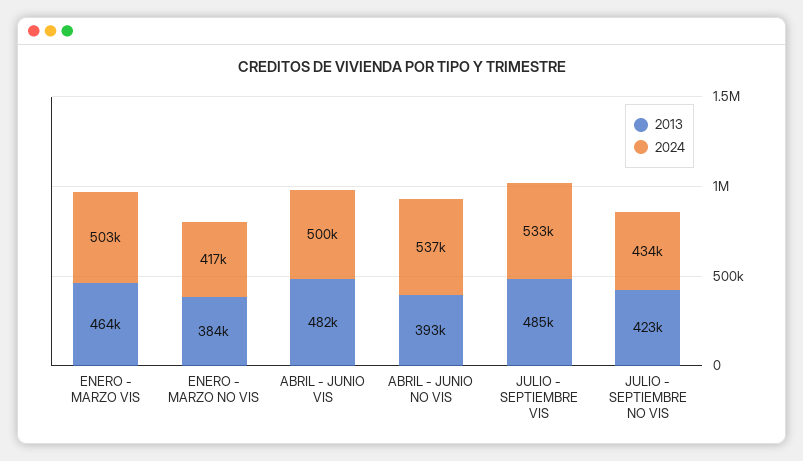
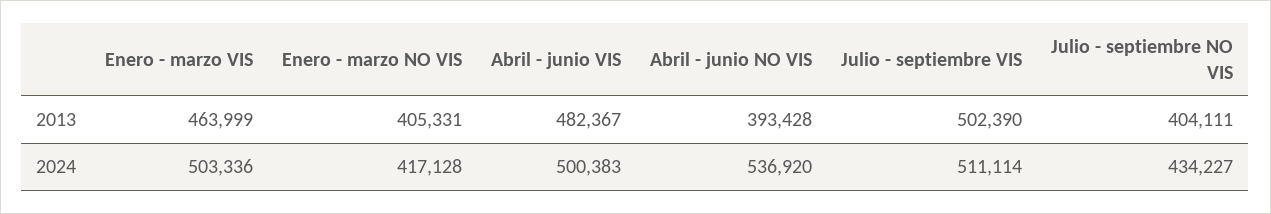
2013, ENERO - MARZO NO VIS: 384000 -> 405331
2013, JULIO - SEPTIEMBRE VIS: 485000 -> 502390
2024, JULIO - SEPTIEMBRE VIS: 533000 -> 511114
2013, JULIO - SEPTIEMBRE NO VIS: 423000 -> 404111

